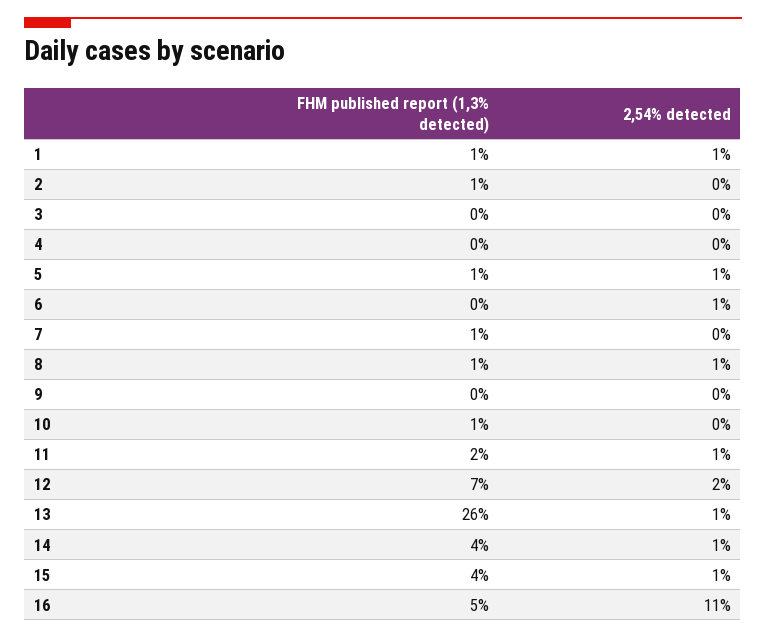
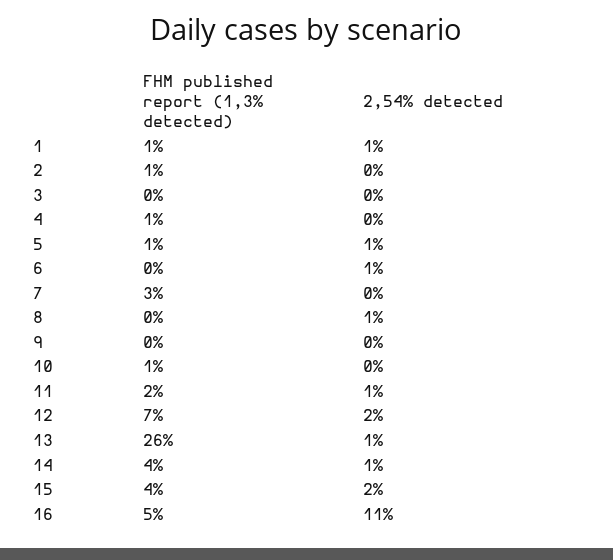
FHM published report (1,3% detected), 4: 0 -> 1
FHM published report (1,3% detected), 7: 1 -> 3
FHM published report (1,3% detected), 8: 1 -> 0
2,54% detected, 15: 1 -> 2

